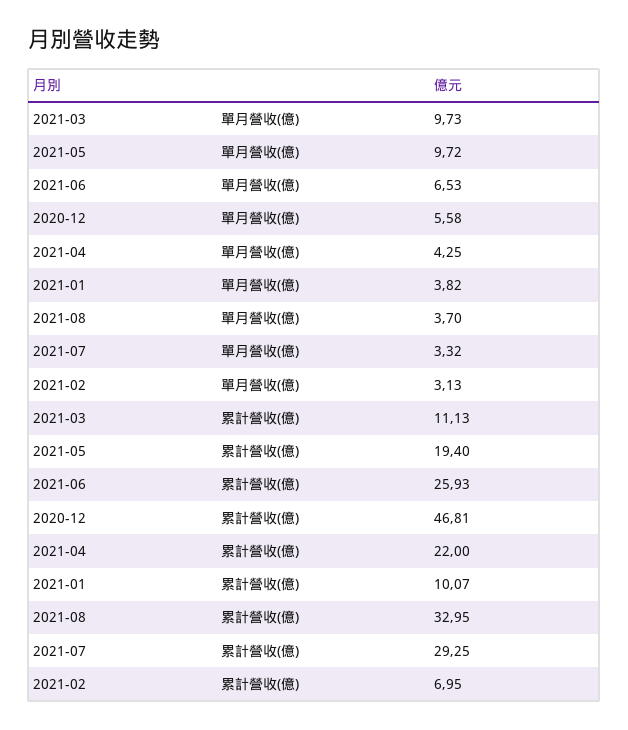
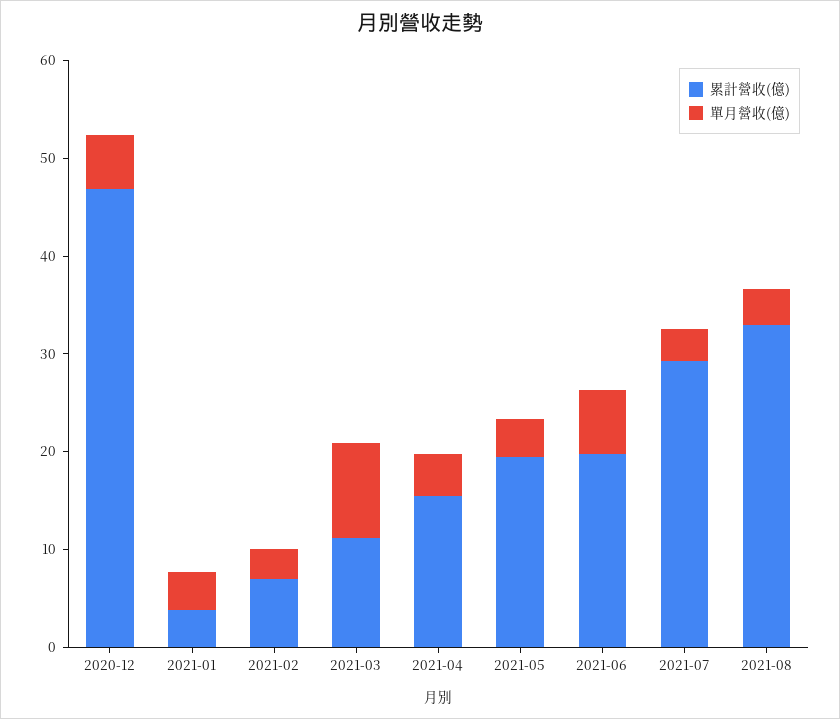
單月營收(億), 2021-05: 9.72 -> 4
累計營收(億), 2021-06: 25.93 -> 20
累計營收(億), 2021-04: 22 -> 16
累計營收(億), 2021-01: 10.07 -> 4

